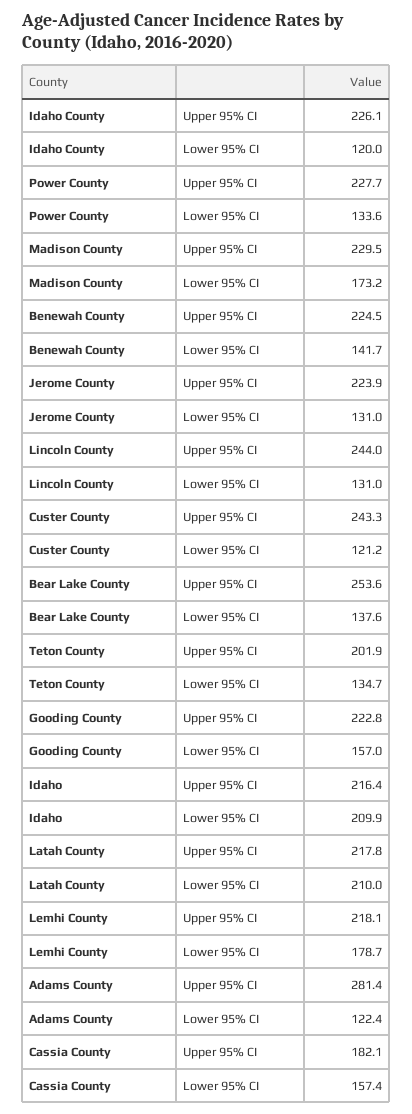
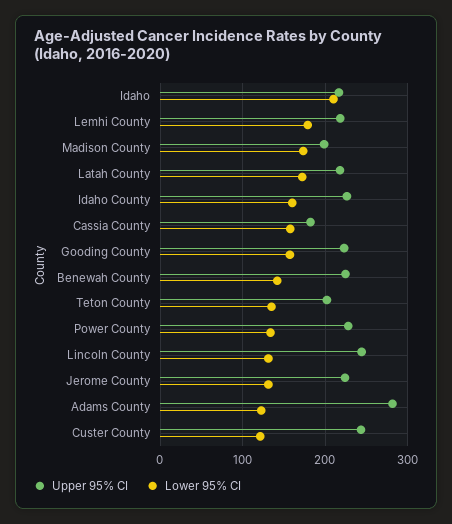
Lower 95% CI, Idaho County: 120 -> 160
Upper 95% CI, Madison County: 229.5 -> 200
Upper 95% CI, Bear Lake County: 253.6 -> none
Lower 95% CI, Bear Lake County: 137.6 -> none
Lower 95% CI, Latah County: 210 -> 170

